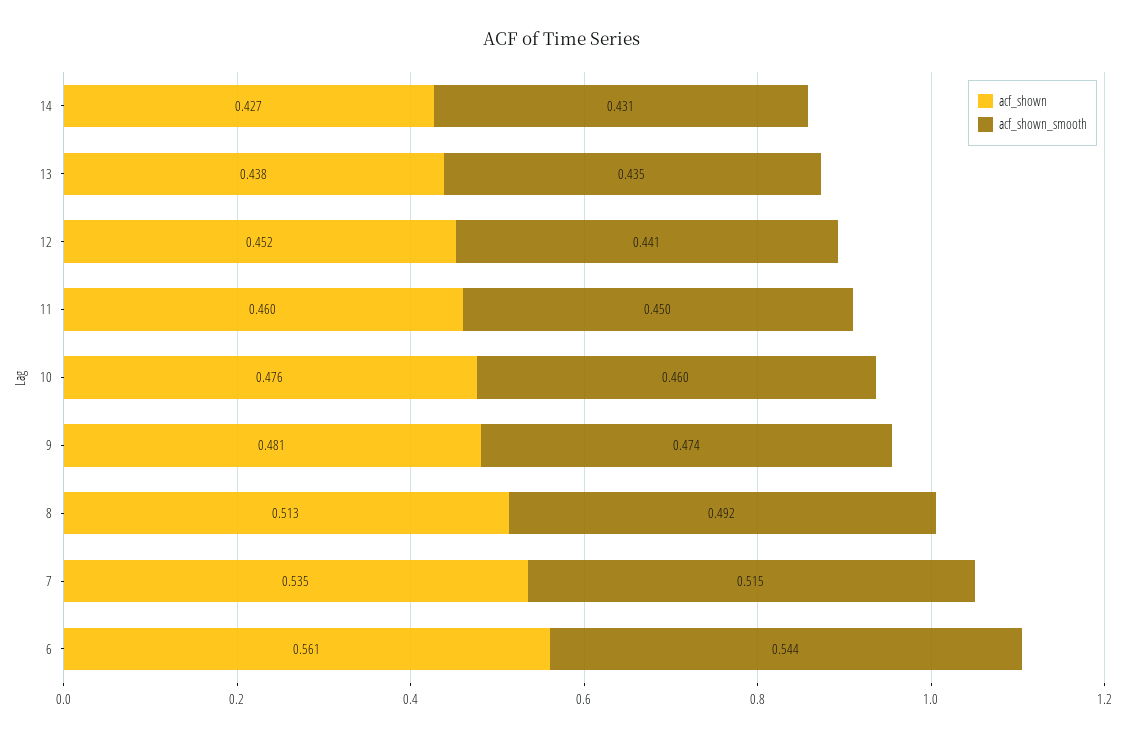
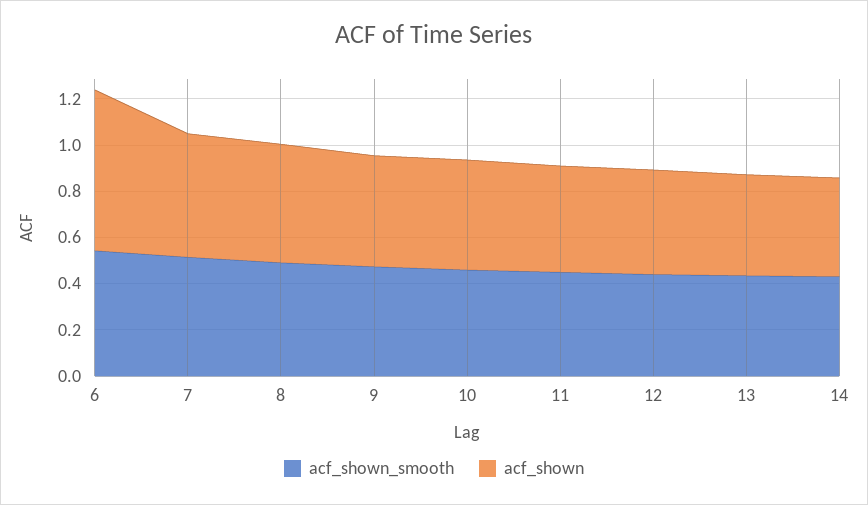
acf_shown, 6: 0.561 -> 0.7

